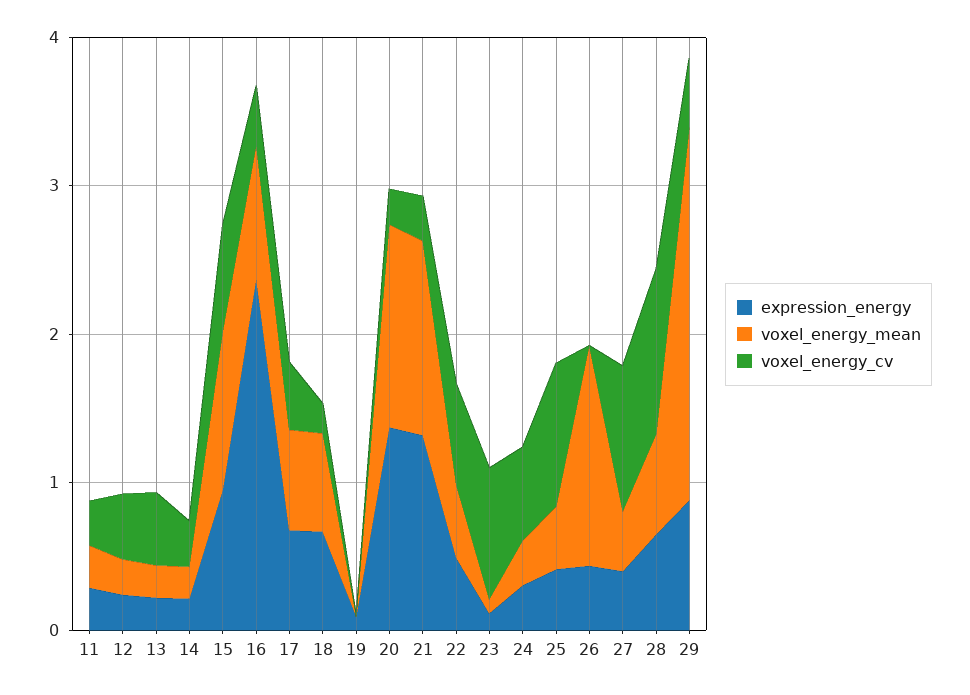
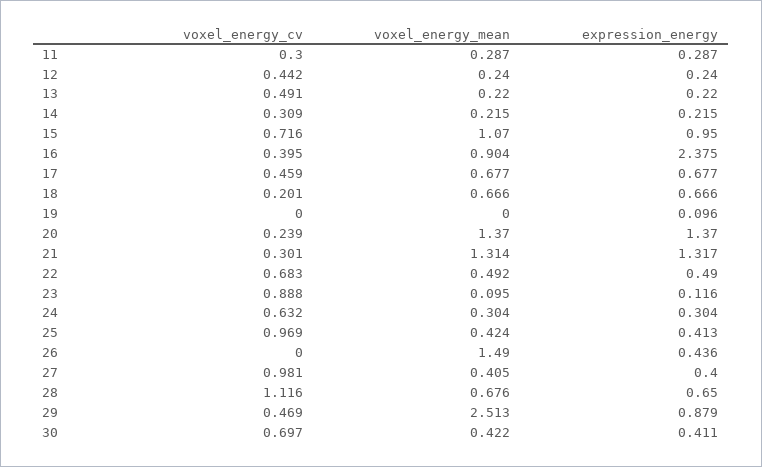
voxel_energy_cv, 30: none -> 0.697
voxel_energy_mean, 30: none -> 0.422
expression_energy, 30: none -> 0.411

